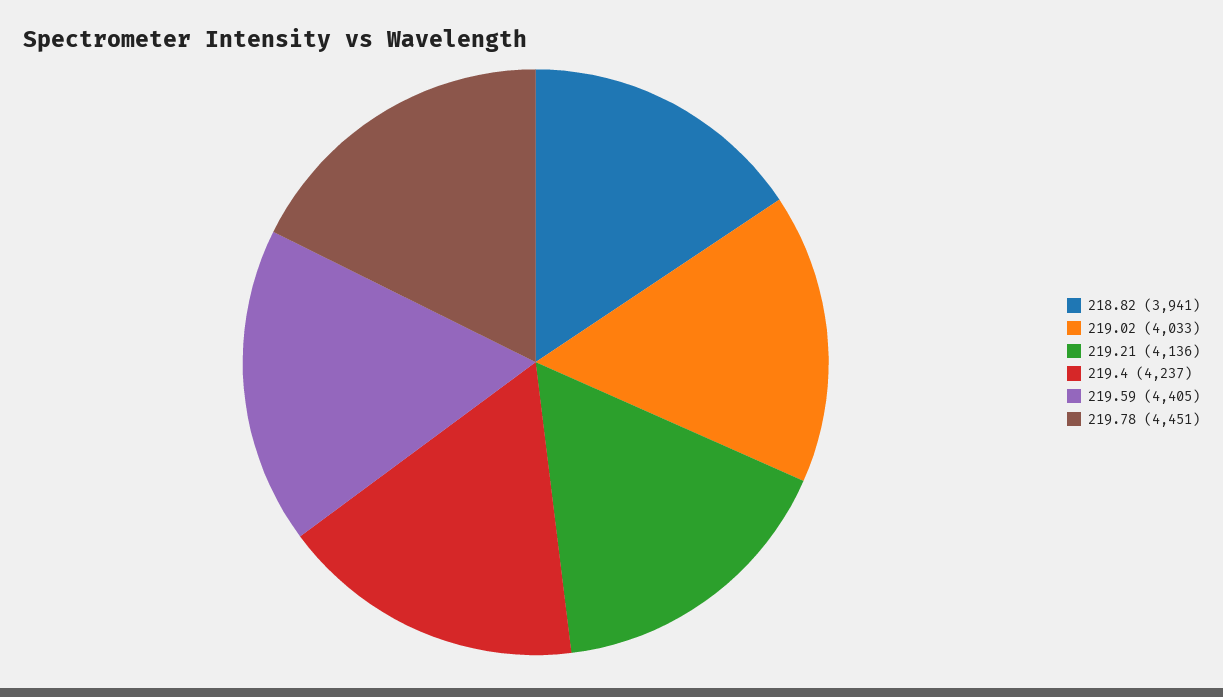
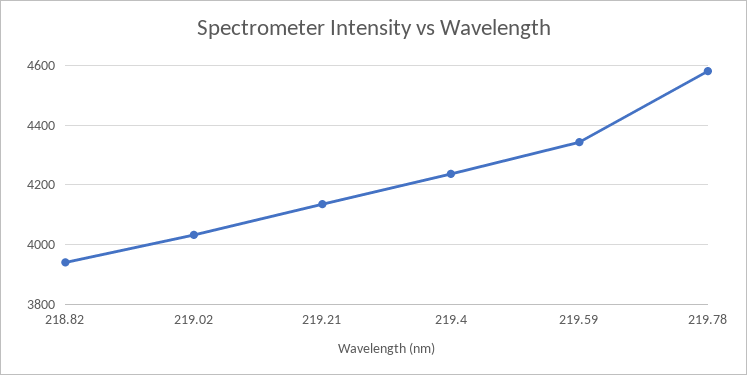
219.59: 4405 -> 4350
219.78: 4451 -> 4575

